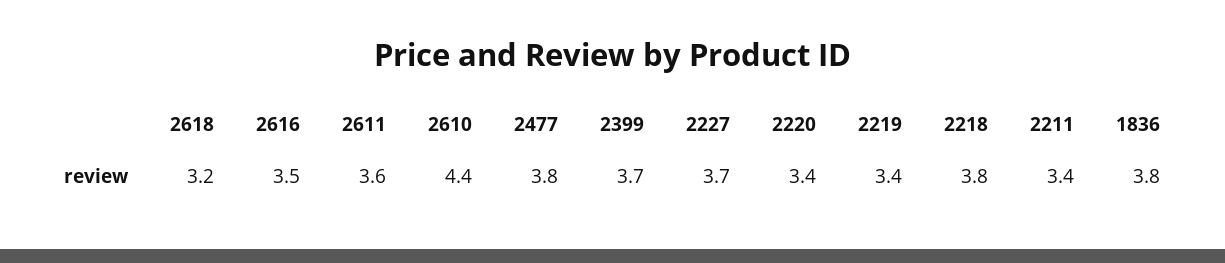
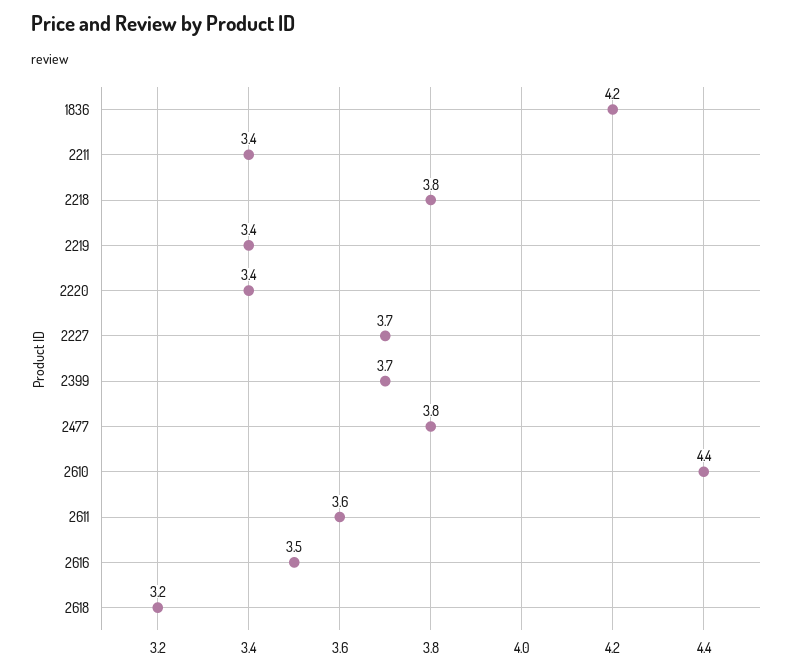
1836: 3.8 -> 4.2

